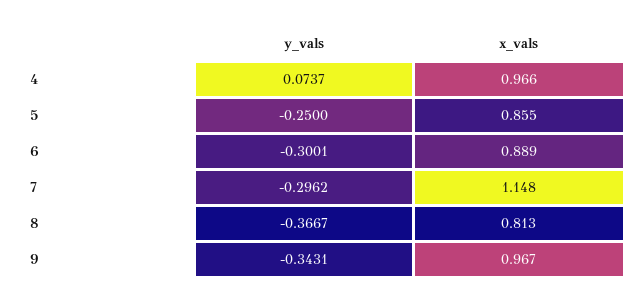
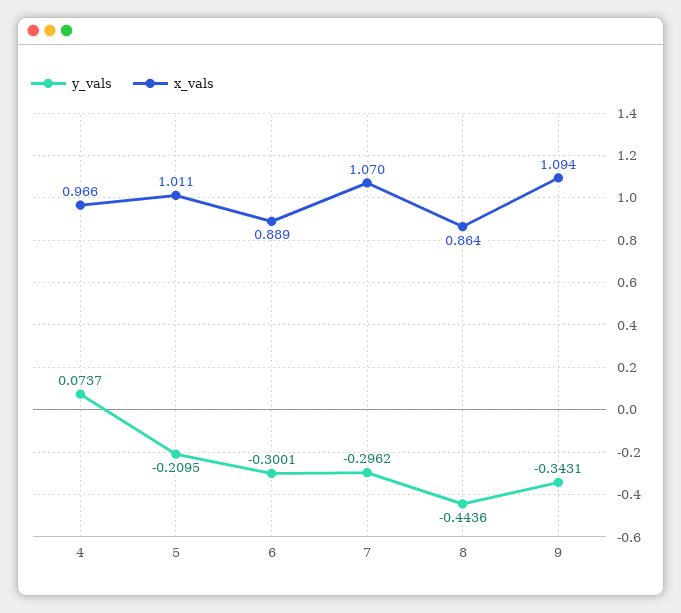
y_vals, 5: -0.25 -> -0.2095
x_vals, 5: 0.855 -> 1.011
x_vals, 7: 1.148 -> 1.07
y_vals, 8: -0.3667 -> -0.4436
x_vals, 8: 0.813 -> 0.864
x_vals, 9: 0.967 -> 1.094

